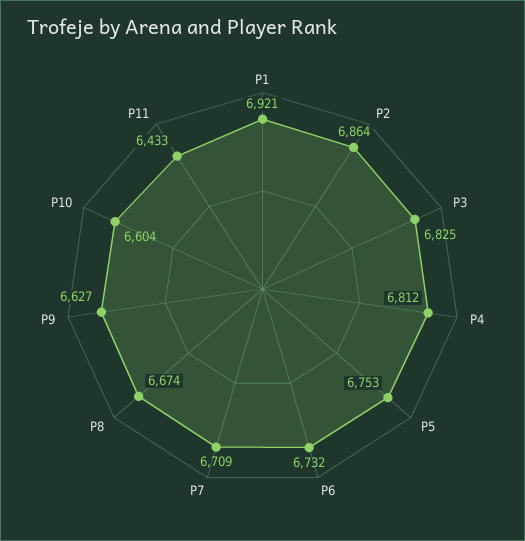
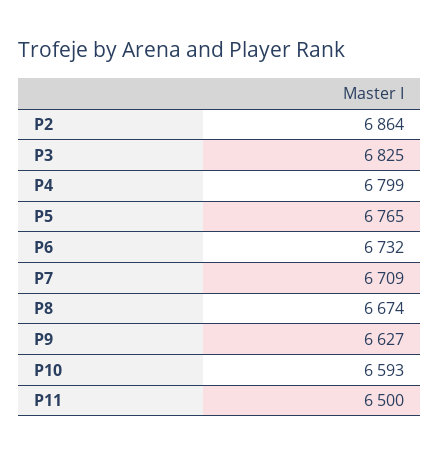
P1: 6921 -> none
P4: 6812 -> 6799
P5: 6753 -> 6765
P10: 6604 -> 6593
P11: 6433 -> 6500

